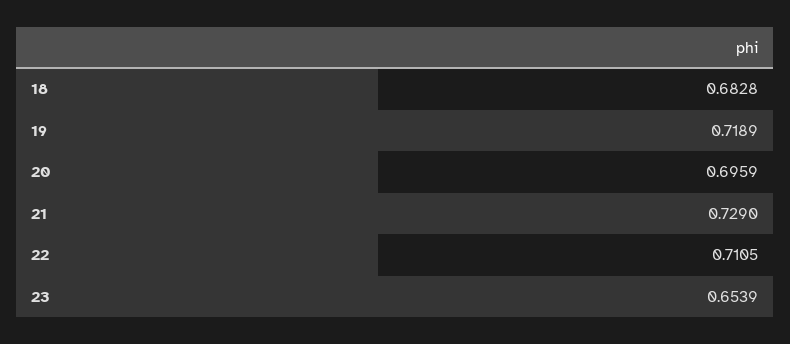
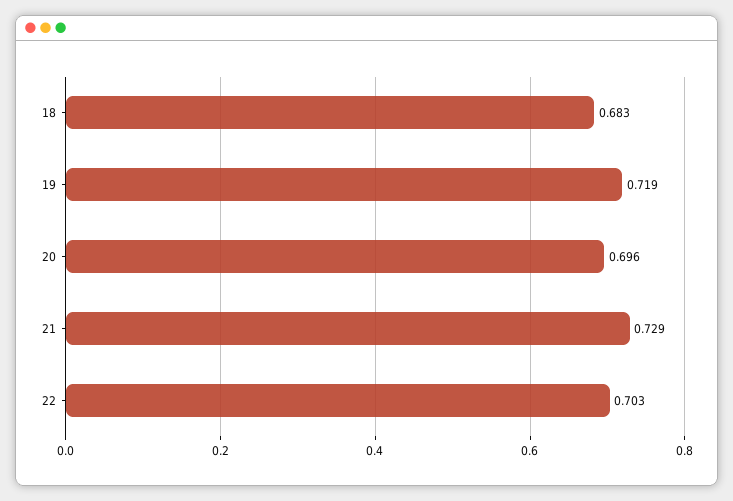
22: 0.7105 -> 0.703
23: 0.6539 -> none

